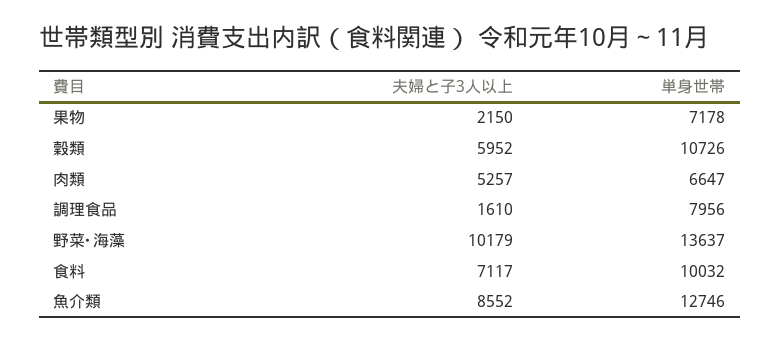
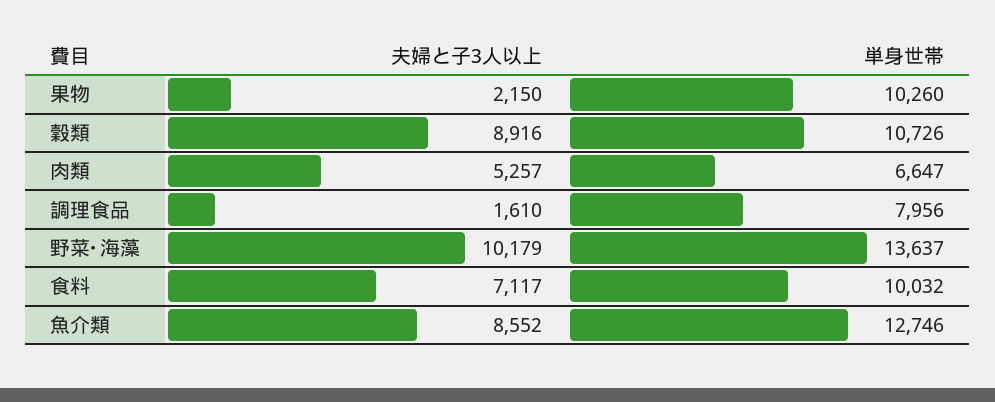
単身世帯, 果物: 7178 -> 10260
夫婦と子3人以上, 穀類: 5952 -> 8916

